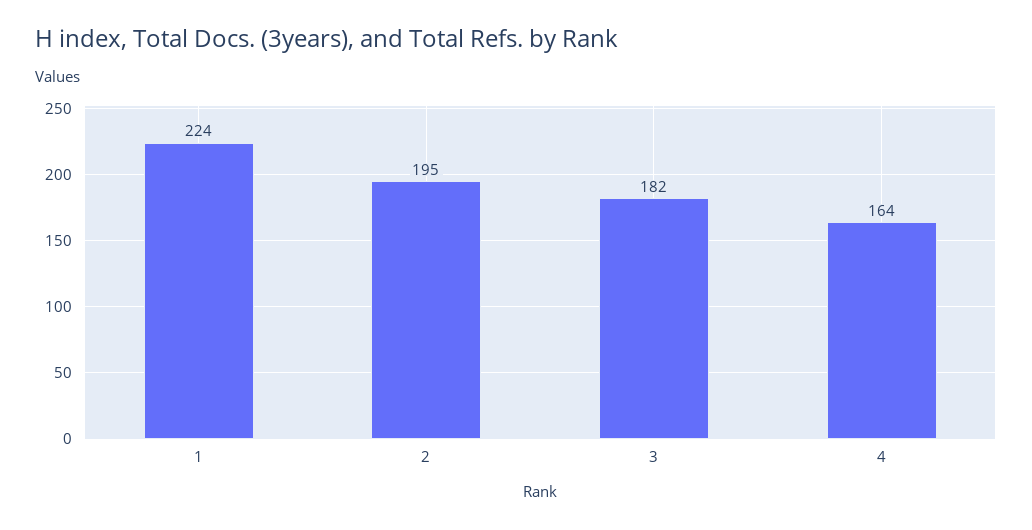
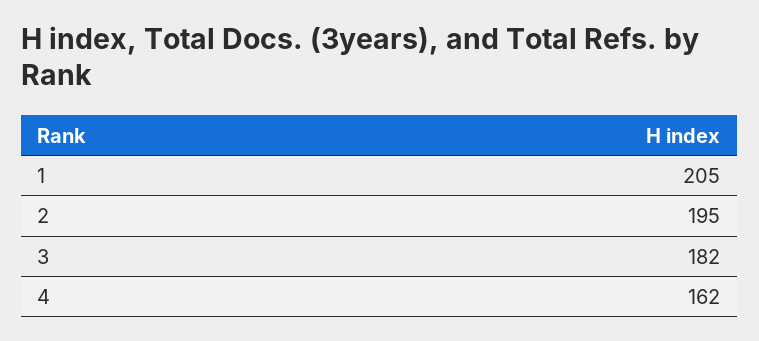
1: 224 -> 205
4: 164 -> 162

